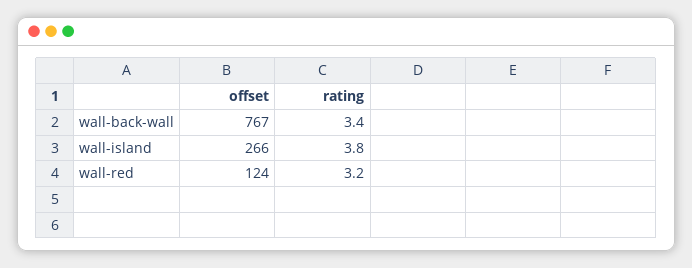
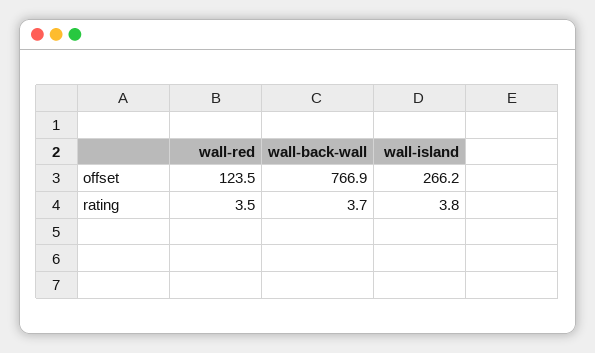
rating, wall-back-wall: 3.4 -> 3.7
rating, wall-red: 3.2 -> 3.5

